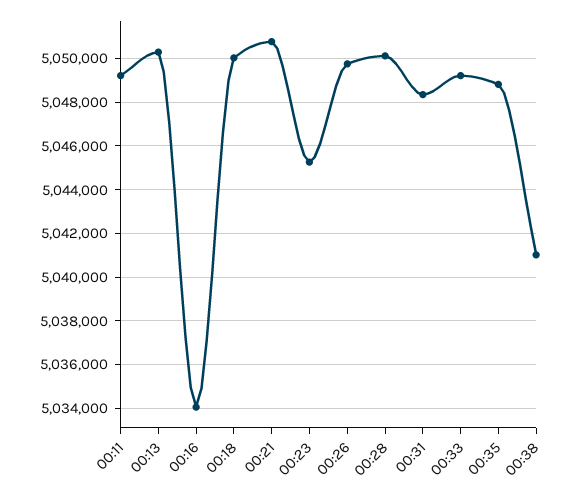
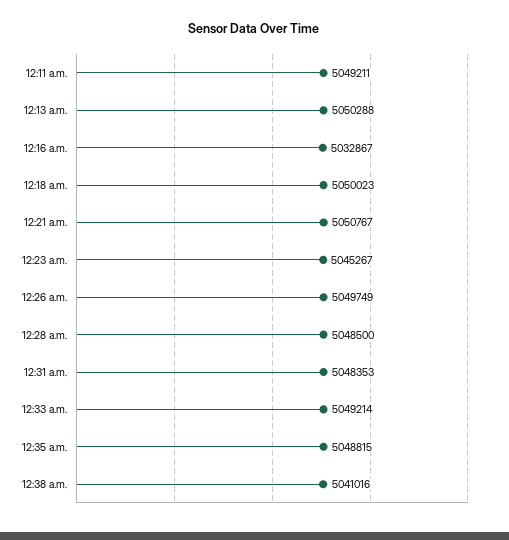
00:16: 5034000 -> 5032867
00:28: 5050000 -> 5048500

